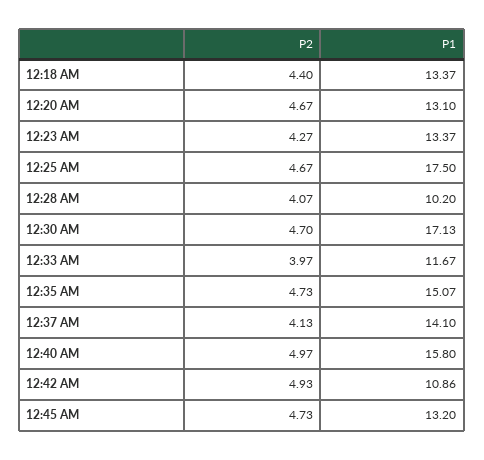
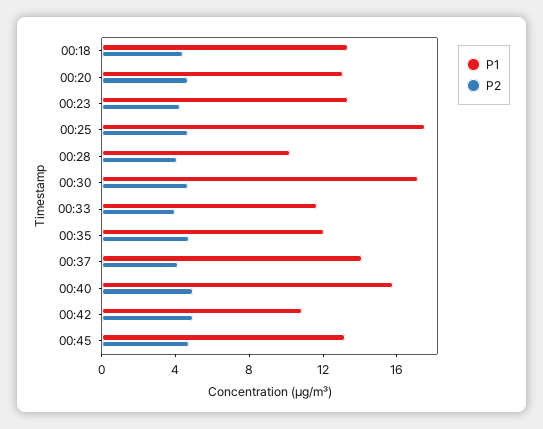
P1, 12:35 AM: 15.07 -> 12

